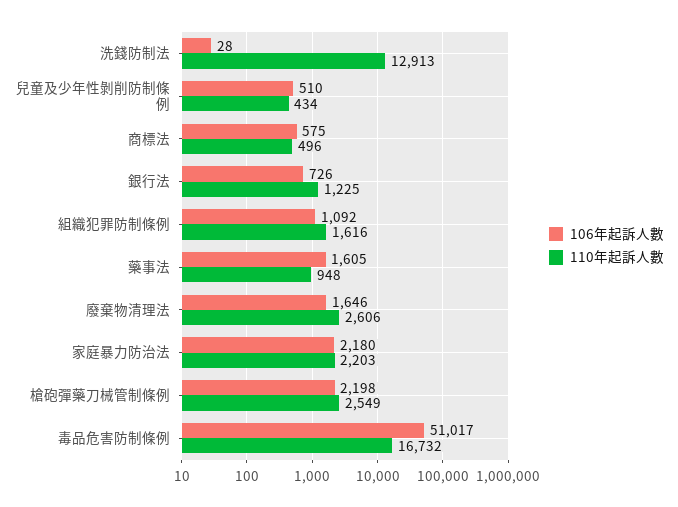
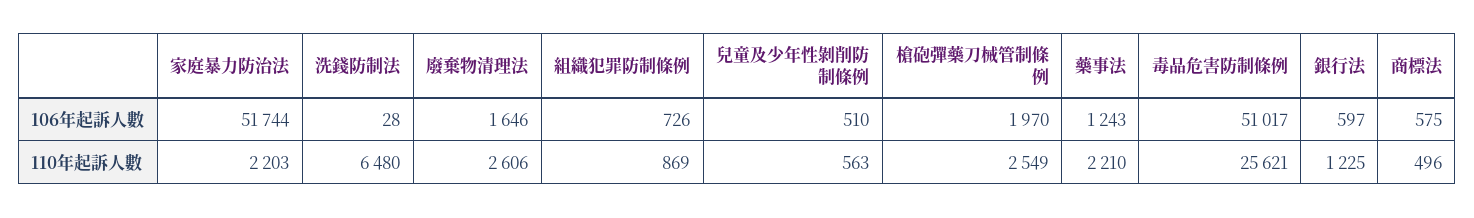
110年起訴人數, 洗錢防制法: 12913 -> 6480
110年起訴人數, 兒童及少年性剝削防制條例: 434 -> 563
106年起訴人數, 銀行法: 726 -> 597
106年起訴人數, 組織犯罪防制條例: 1092 -> 726
110年起訴人數, 組織犯罪防制條例: 1616 -> 869
106年起訴人數, 藥事法: 1605 -> 1243
110年起訴人數, 藥事法: 948 -> 2210
106年起訴人數, 家庭暴力防治法: 2180 -> 51744
106年起訴人數, 槍砲彈藥刀械管制條例: 2198 -> 1970
110年起訴人數, 毒品危害防制條例: 16732 -> 25621

